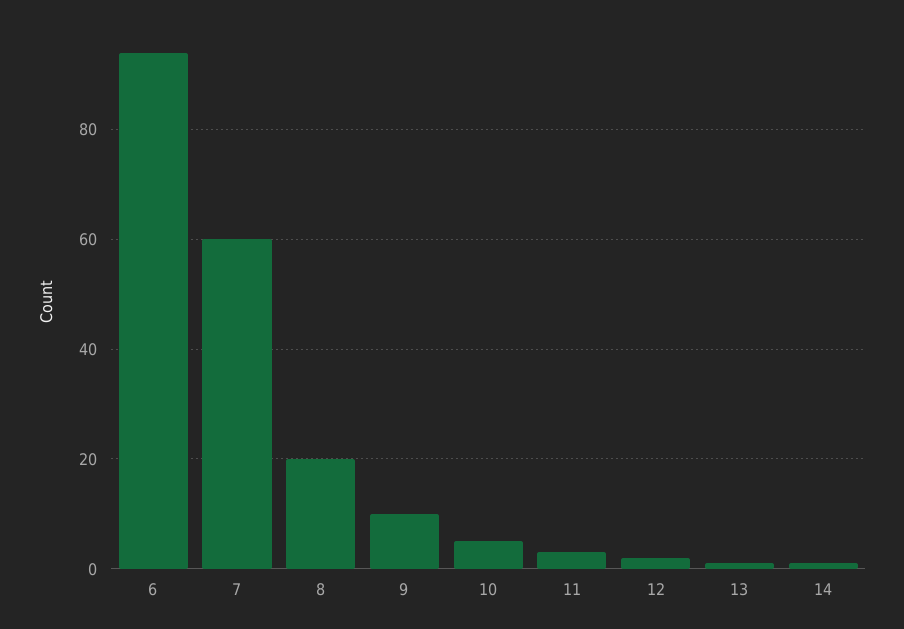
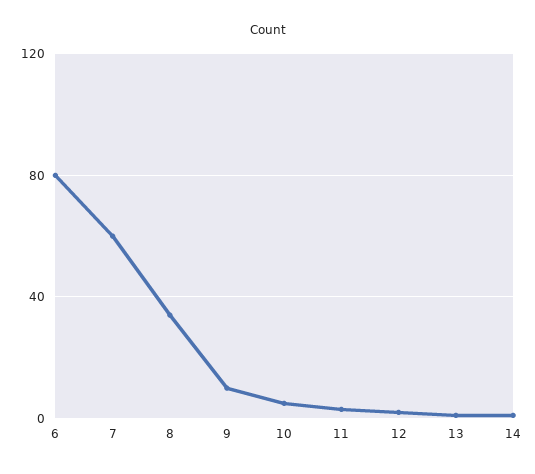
6: 95 -> 80
8: 20 -> 35

